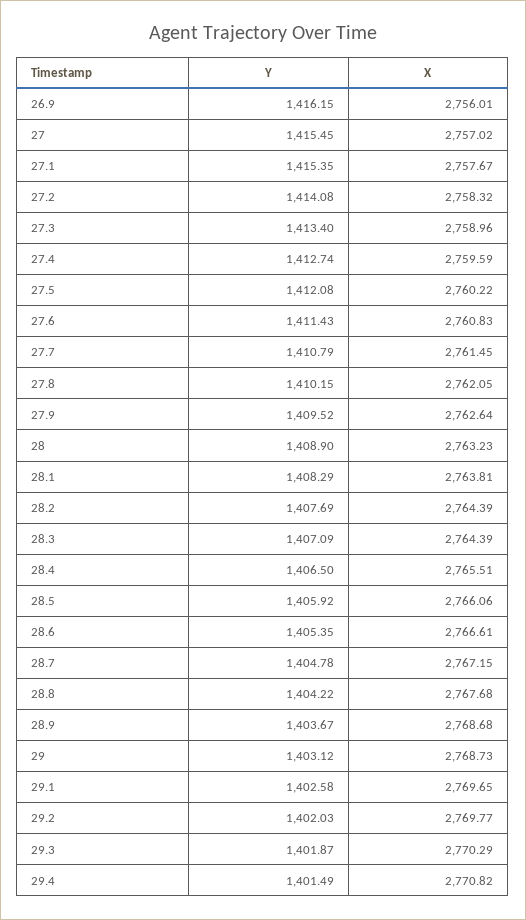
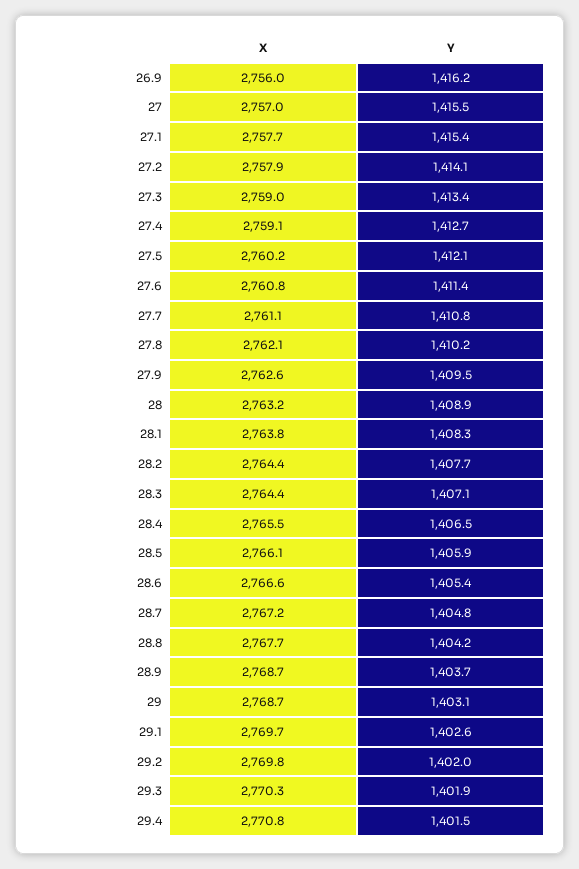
X, 27.2: 2758.32 -> 2757.9
X, 27.4: 2759.59 -> 2759.1
X, 27.7: 2761.45 -> 2761.1

